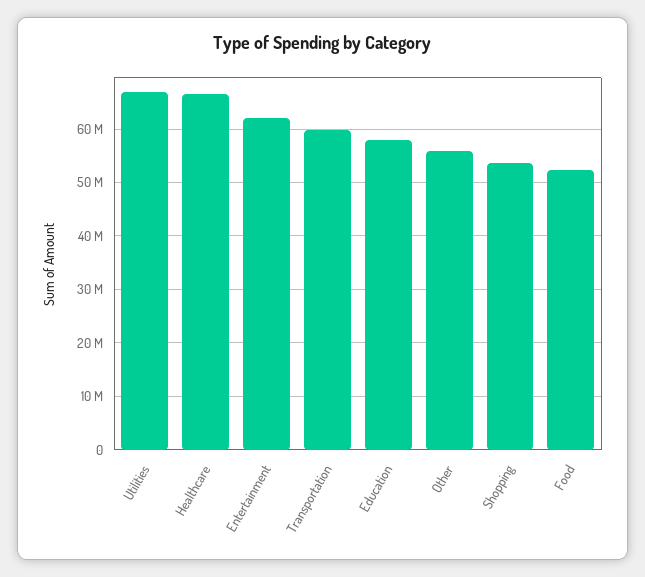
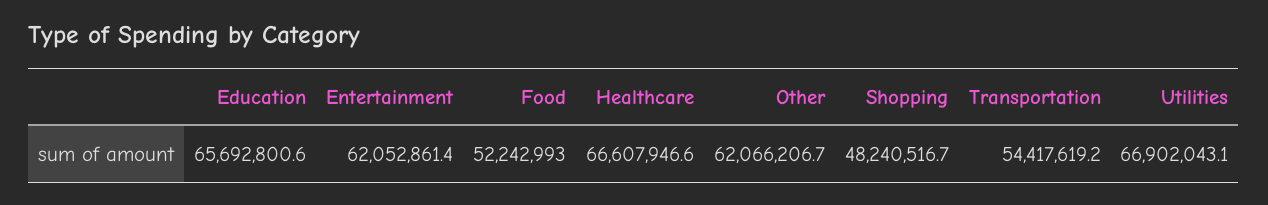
Transportation: 60000000 -> 54417619.2
Education: 58000000 -> 65692800.6
Other: 56000000 -> 62066206.7
Shopping: 54000000 -> 48240516.7

